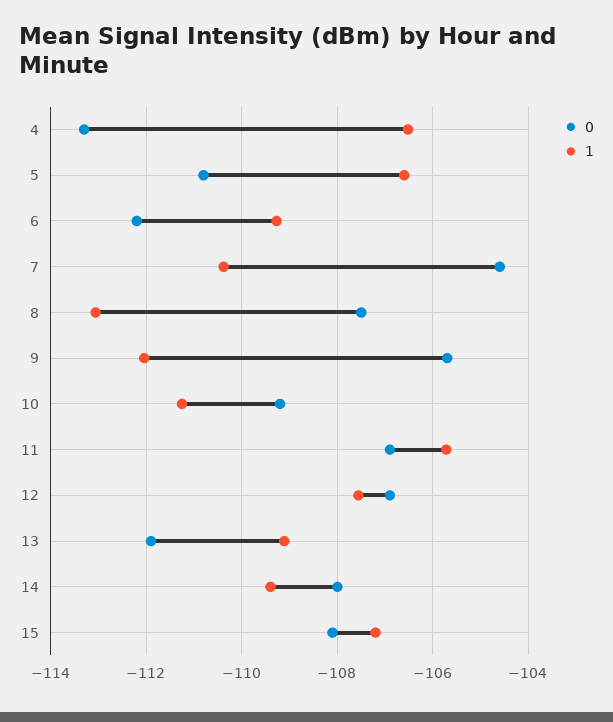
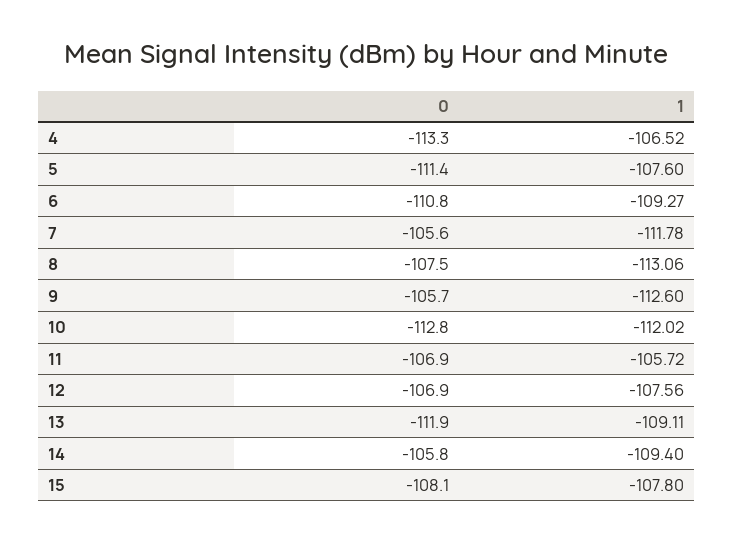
0, 5: -110.8 -> -111.4
1, 5: -106.6 -> -107.6
0, 6: -112.2 -> -110.8
0, 7: -104.6 -> -105.6
1, 7: -110.4 -> -111.78
1, 9: -112 -> -112.6
0, 10: -109.2 -> -112.8
1, 10: -111.2 -> -112.02
0, 14: -108 -> -105.8
1, 15: -107.2 -> -107.8

